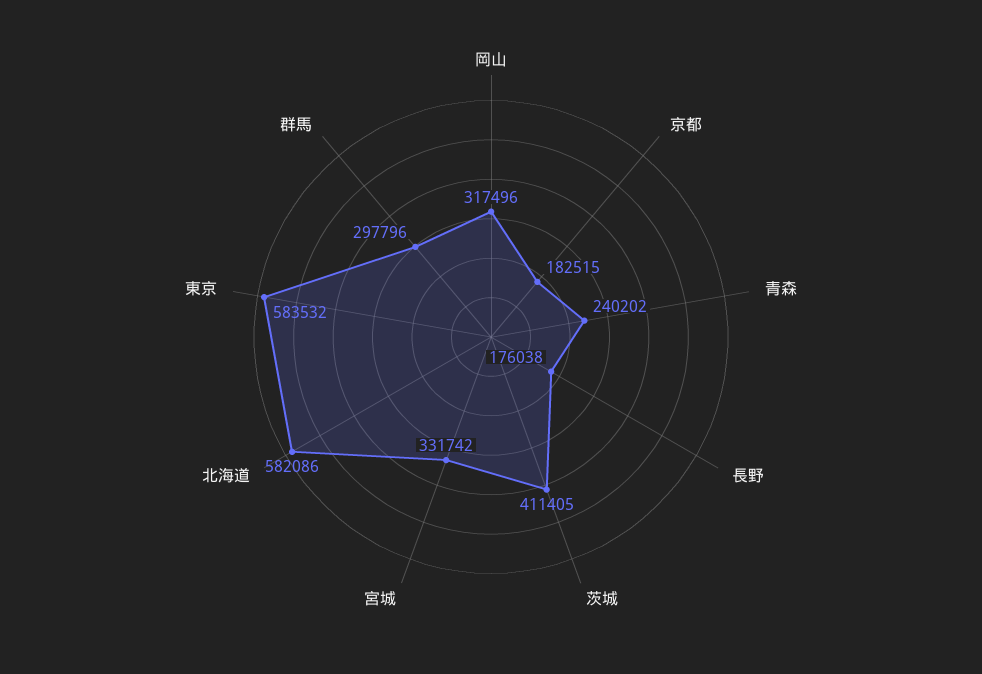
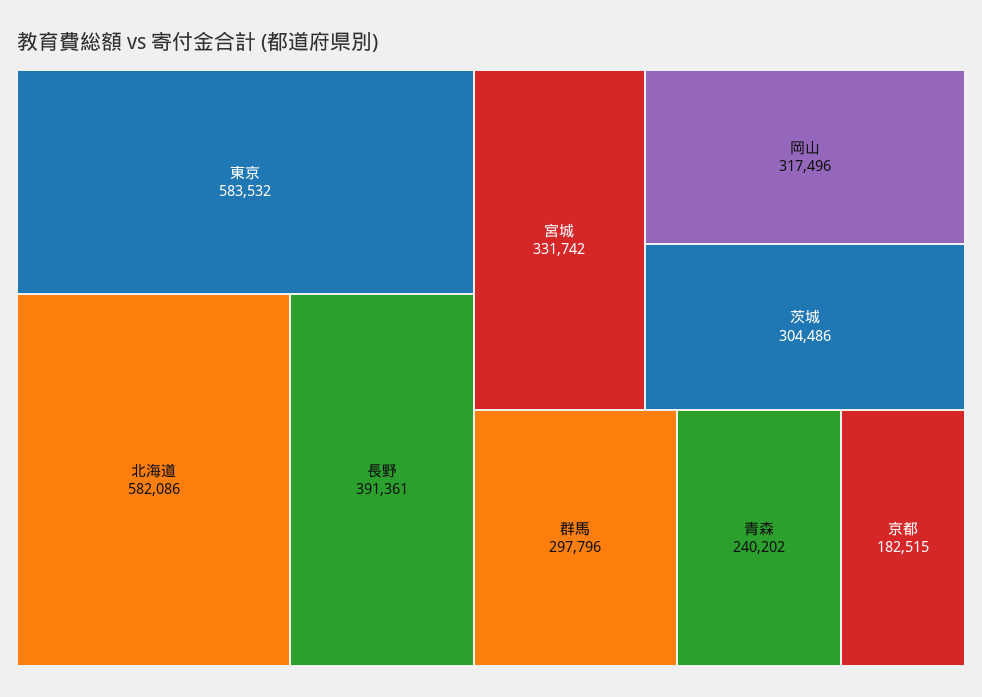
長野: 176038 -> 391361
茨城: 411405 -> 304486

